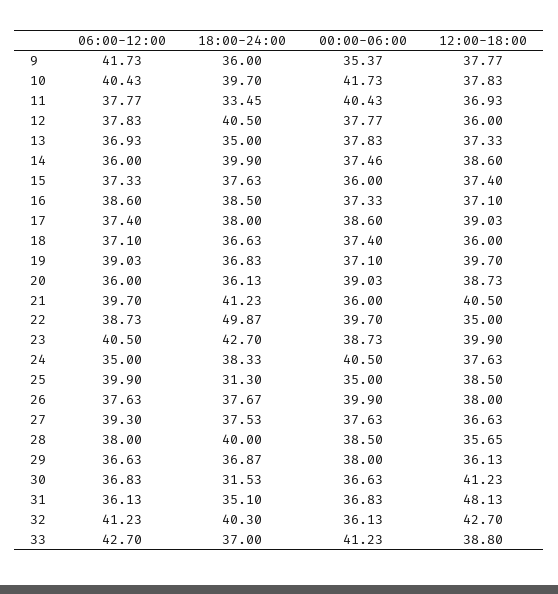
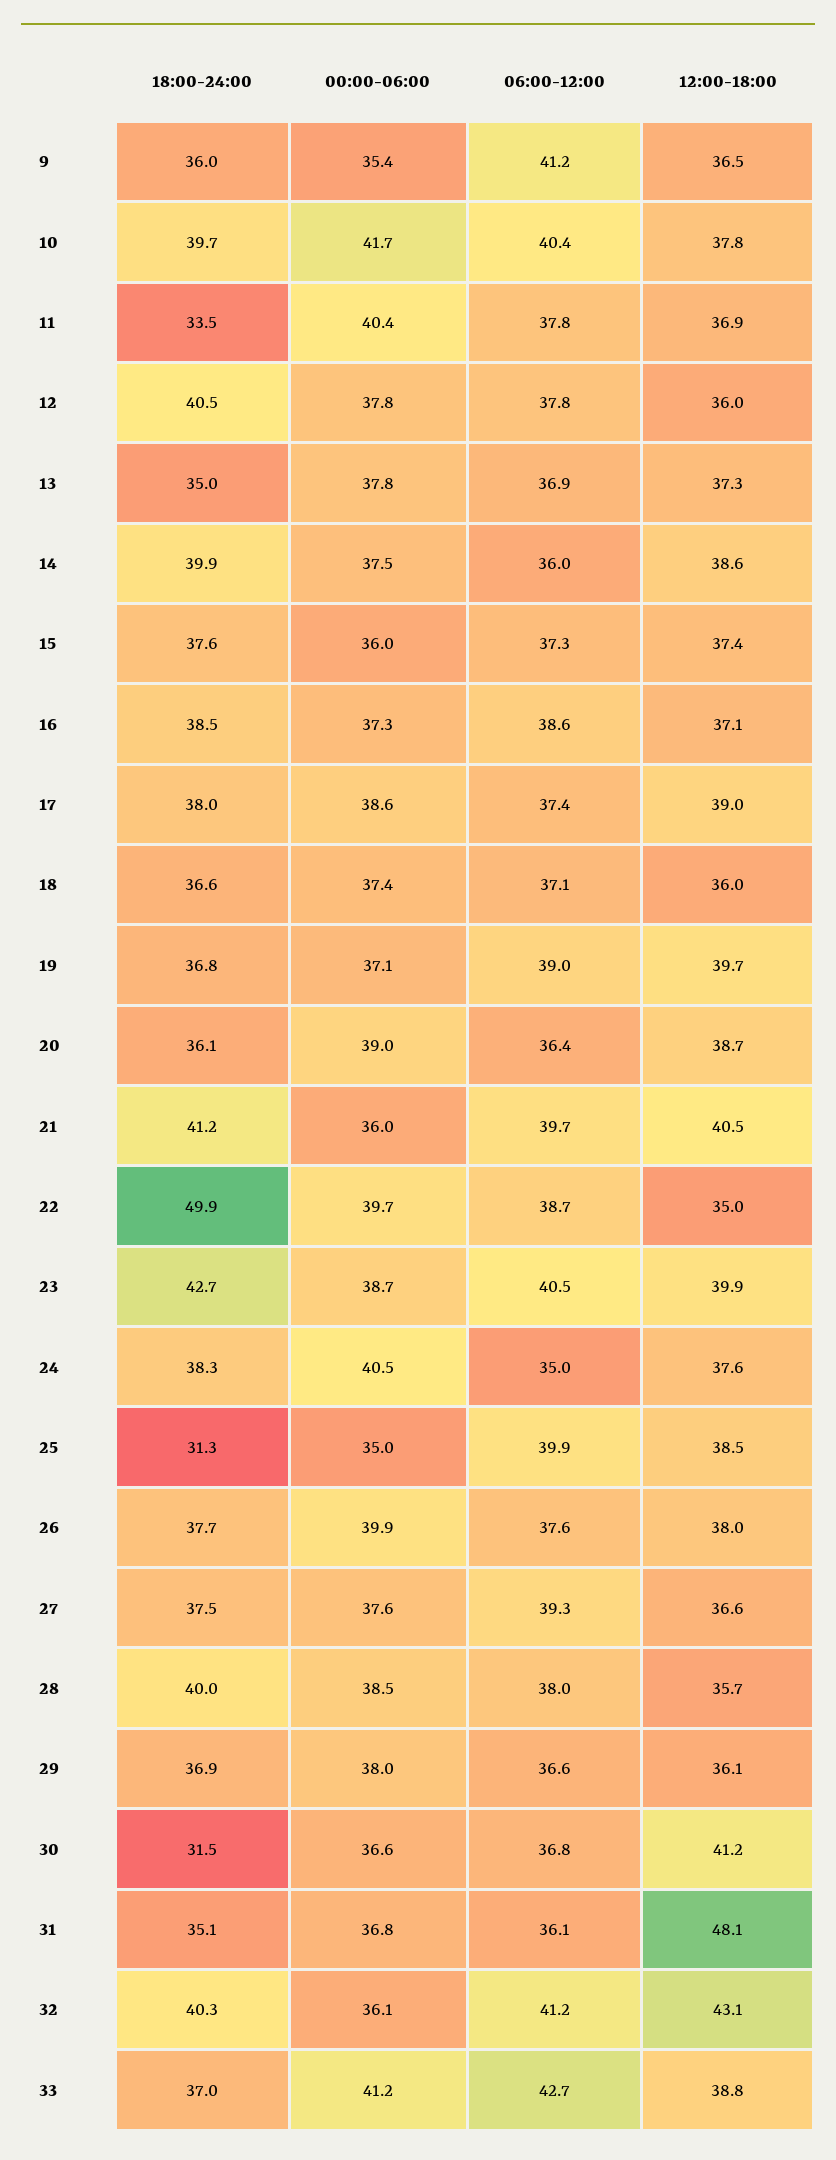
06:00-12:00, 9: 41.73 -> 41.2
12:00-18:00, 9: 37.77 -> 36.5
06:00-12:00, 20: 36 -> 36.4
12:00-18:00, 32: 42.7 -> 43.1

